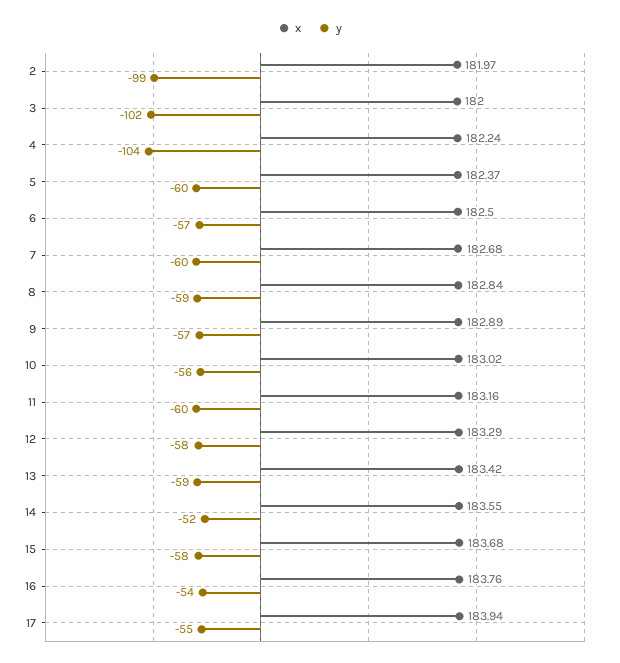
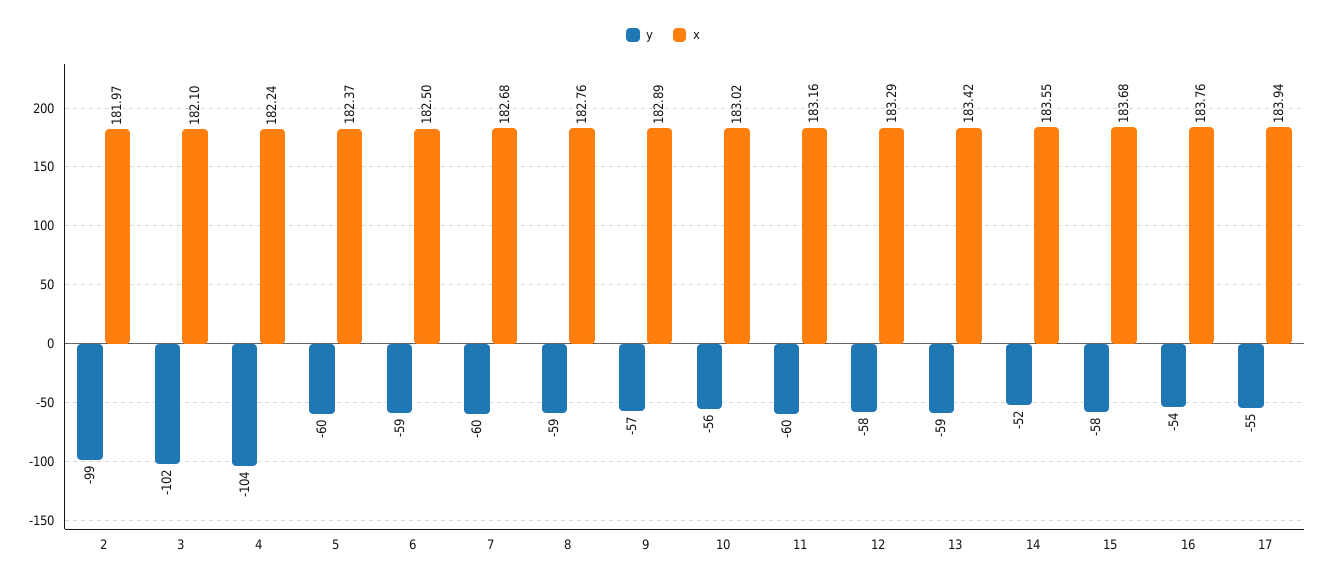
x, 3: 182 -> 182.1
y, 6: -57 -> -59
x, 8: 182.84 -> 182.76

